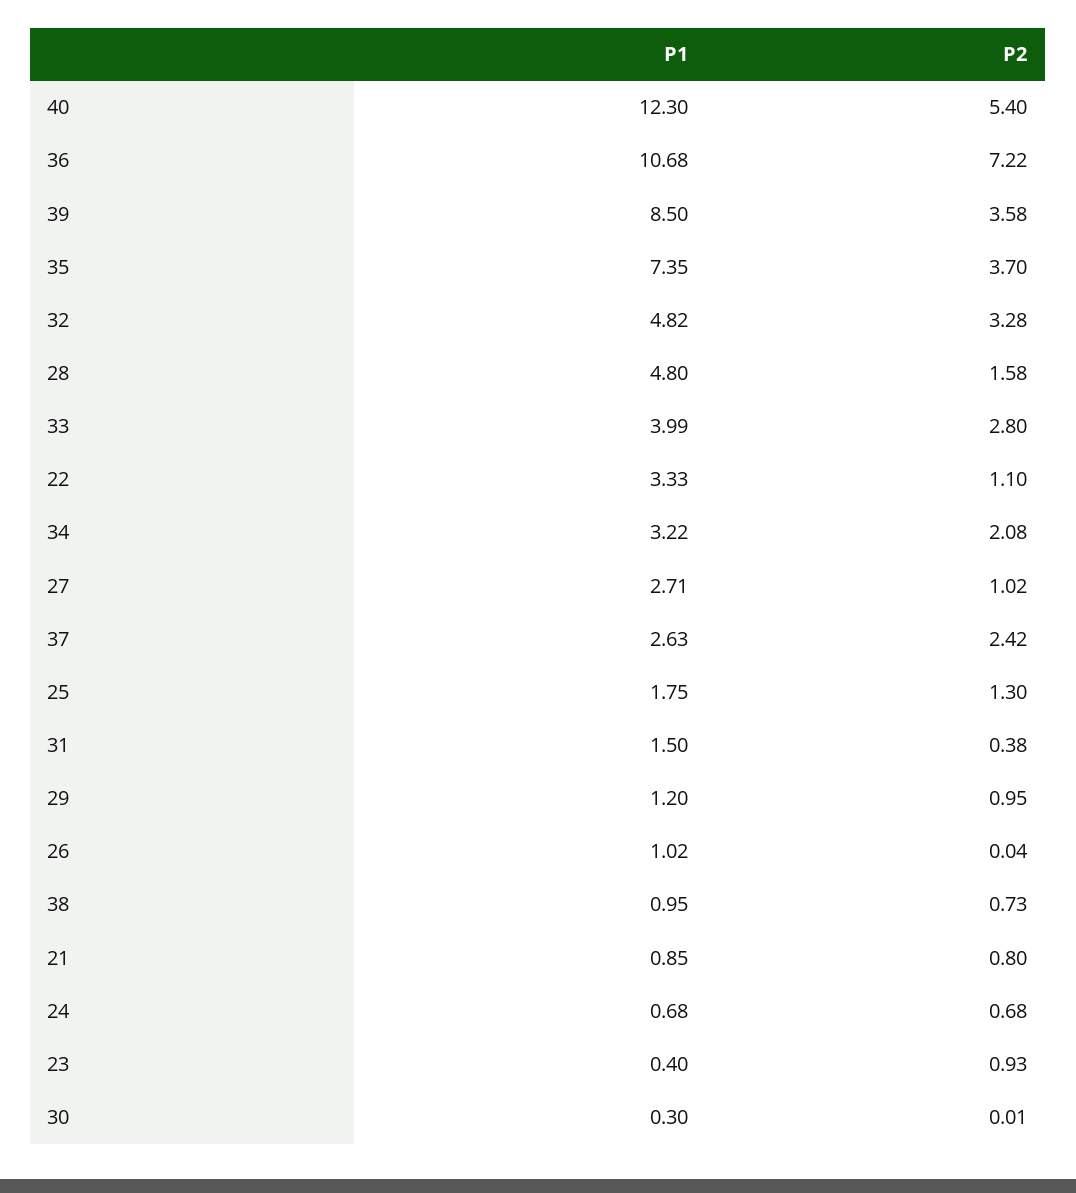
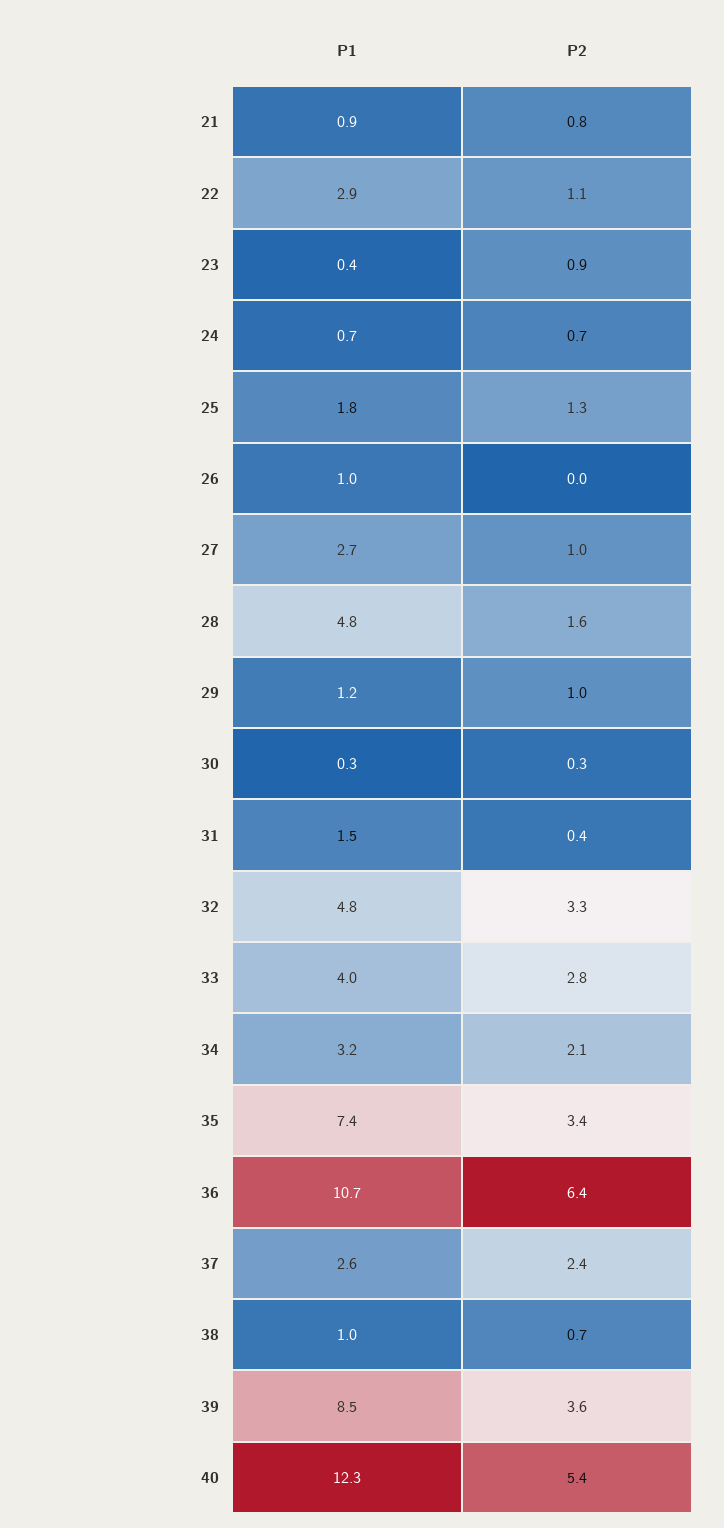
P2, 36: 7.22 -> 6.4
P2, 35: 3.7 -> 3.4
P1, 22: 3.33 -> 2.9
P2, 30: 0.01 -> 0.3

